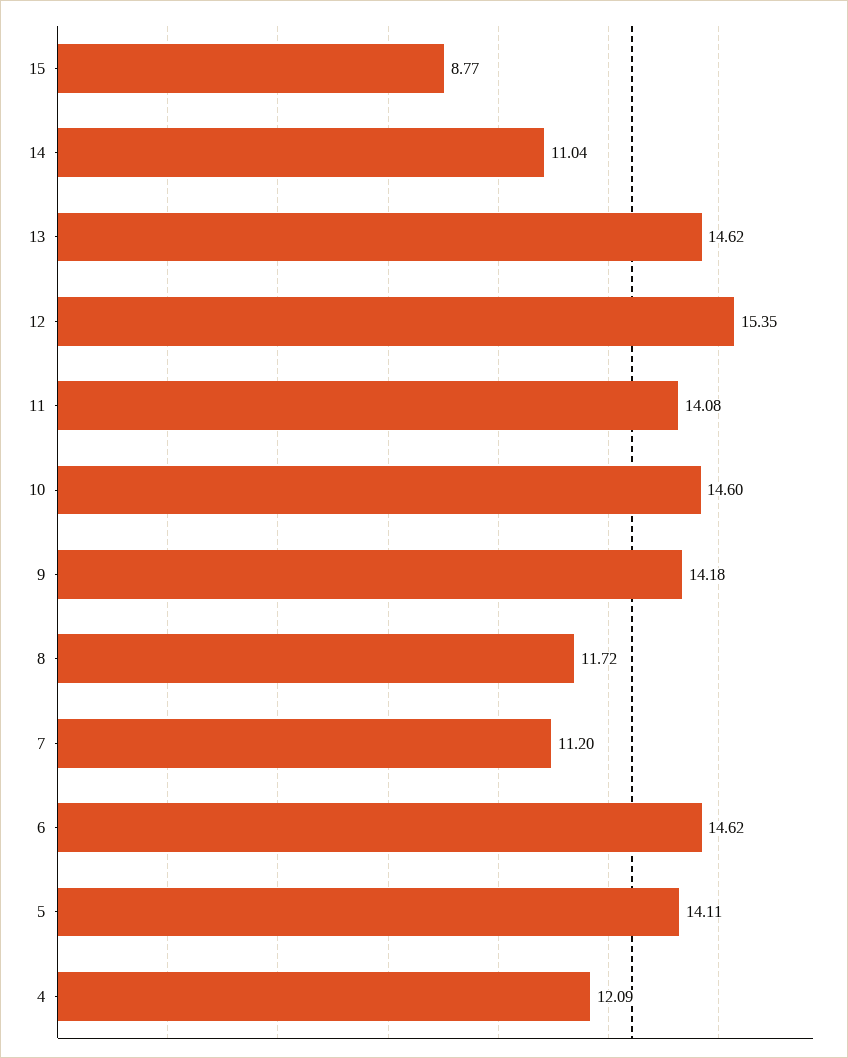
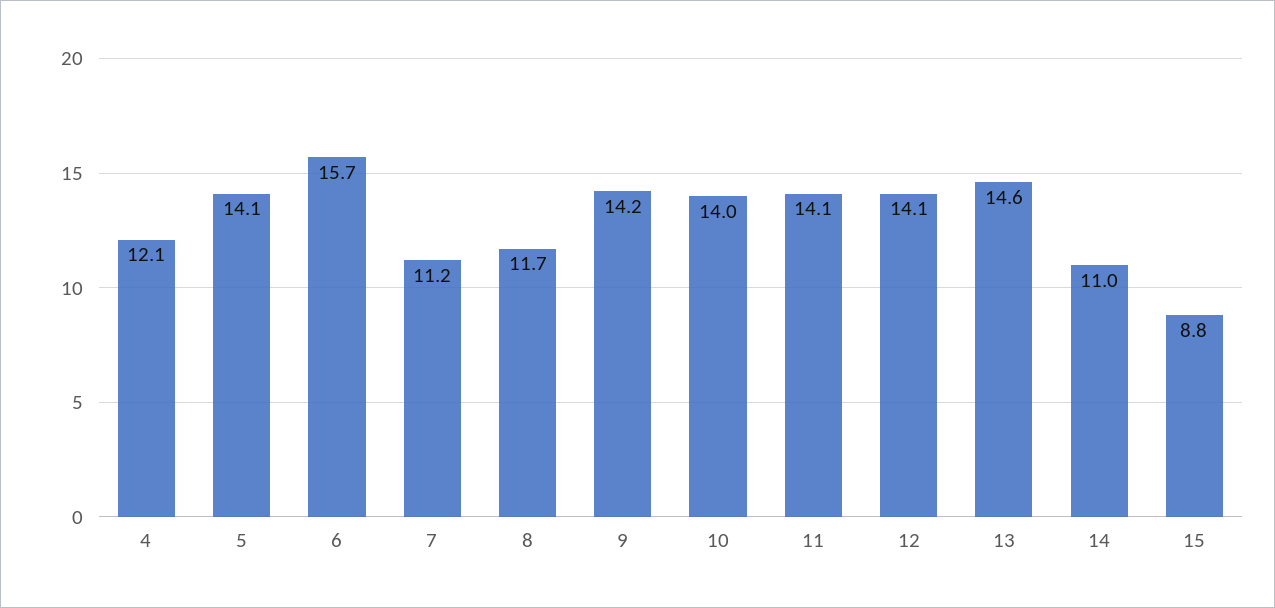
12: 15.35 -> 14.1
10: 14.6 -> 14
6: 14.62 -> 15.7

